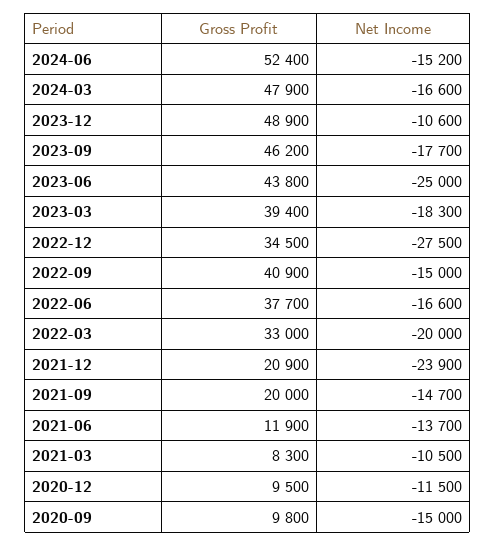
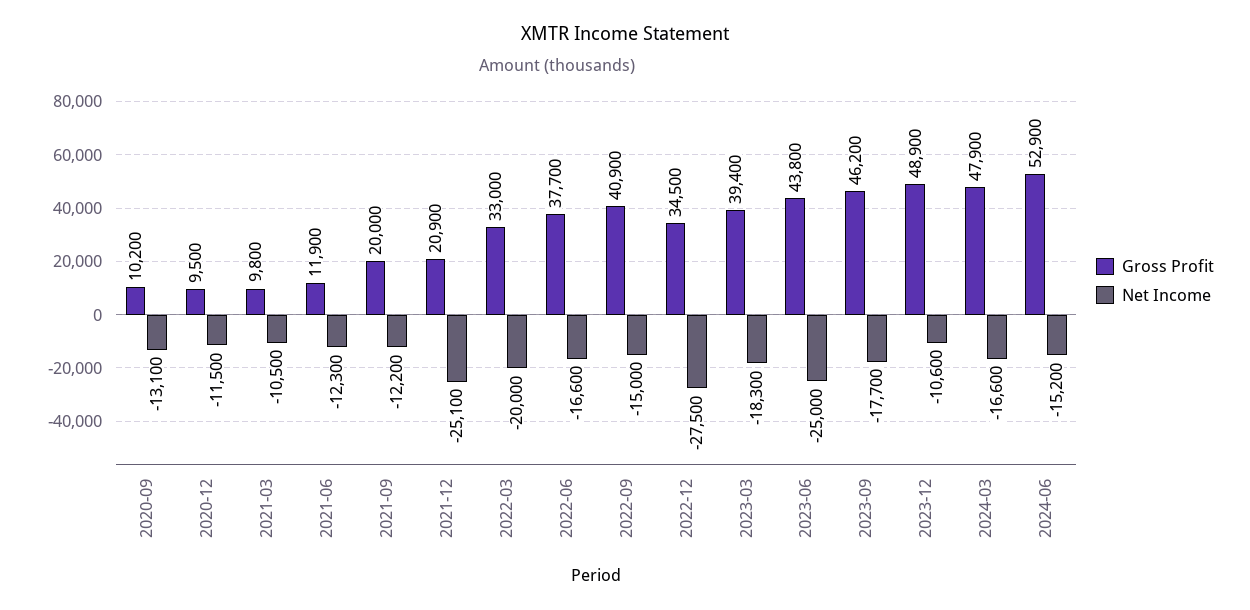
Gross Profit, 2024-06: 52400 -> 52900
Net Income, 2021-12: -23900 -> -25100
Net Income, 2021-09: -14700 -> -12200
Net Income, 2021-06: -13700 -> -12300
Gross Profit, 2021-03: 8300 -> 9800
Gross Profit, 2020-09: 9800 -> 10200
Net Income, 2020-09: -15000 -> -13100

